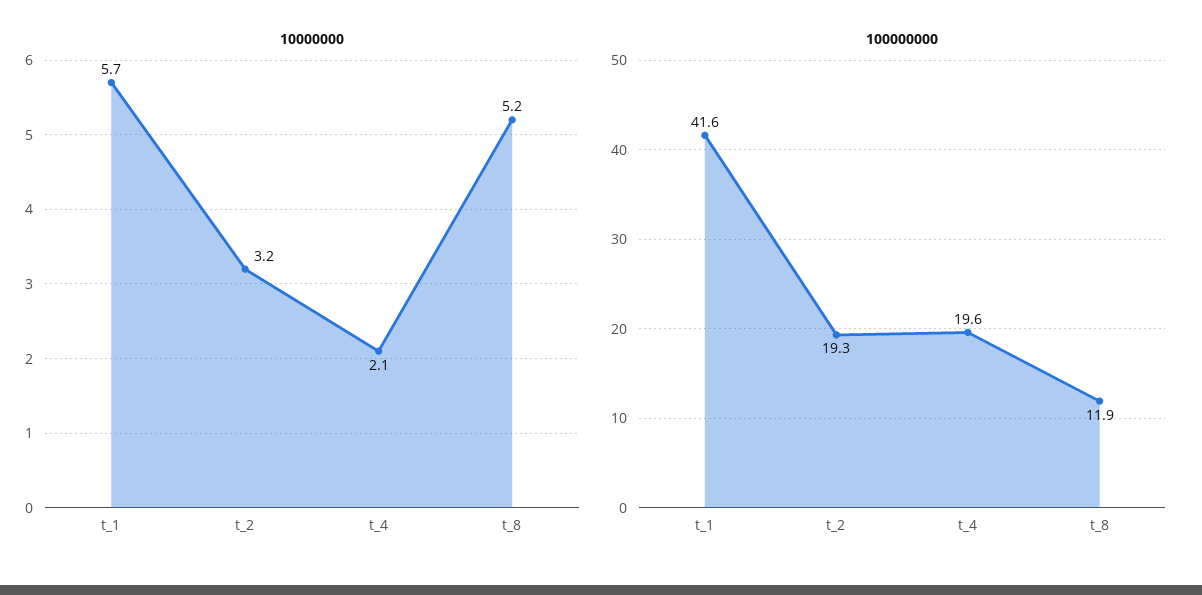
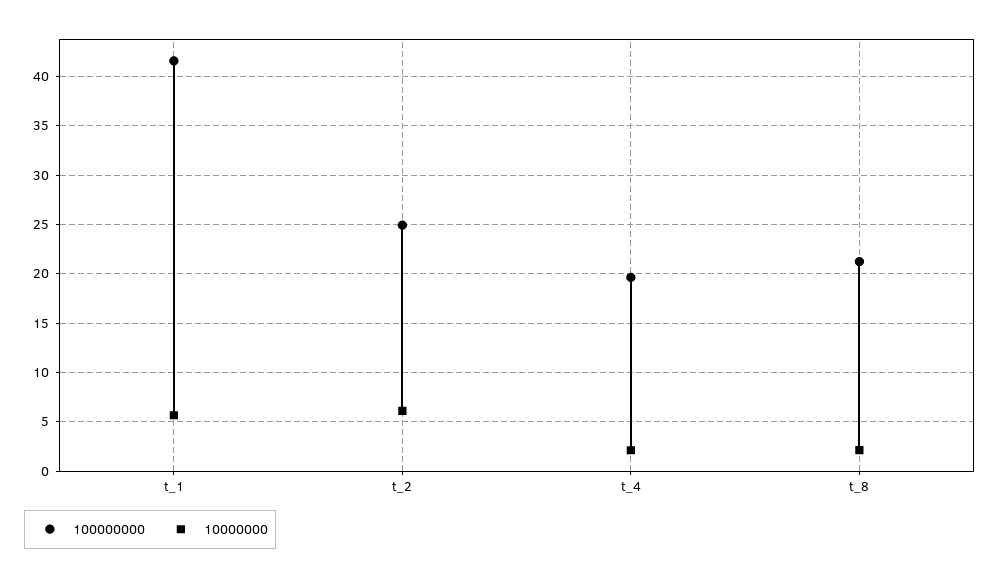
10000000, t_2: 3.2 -> 6
10000000, t_8: 5.2 -> 2
100000000, t_2: 19.3 -> 25
100000000, t_8: 11.9 -> 21

